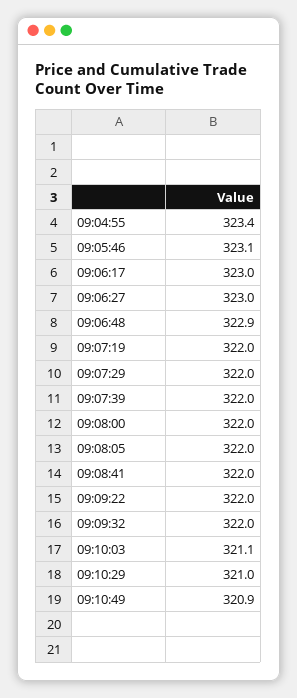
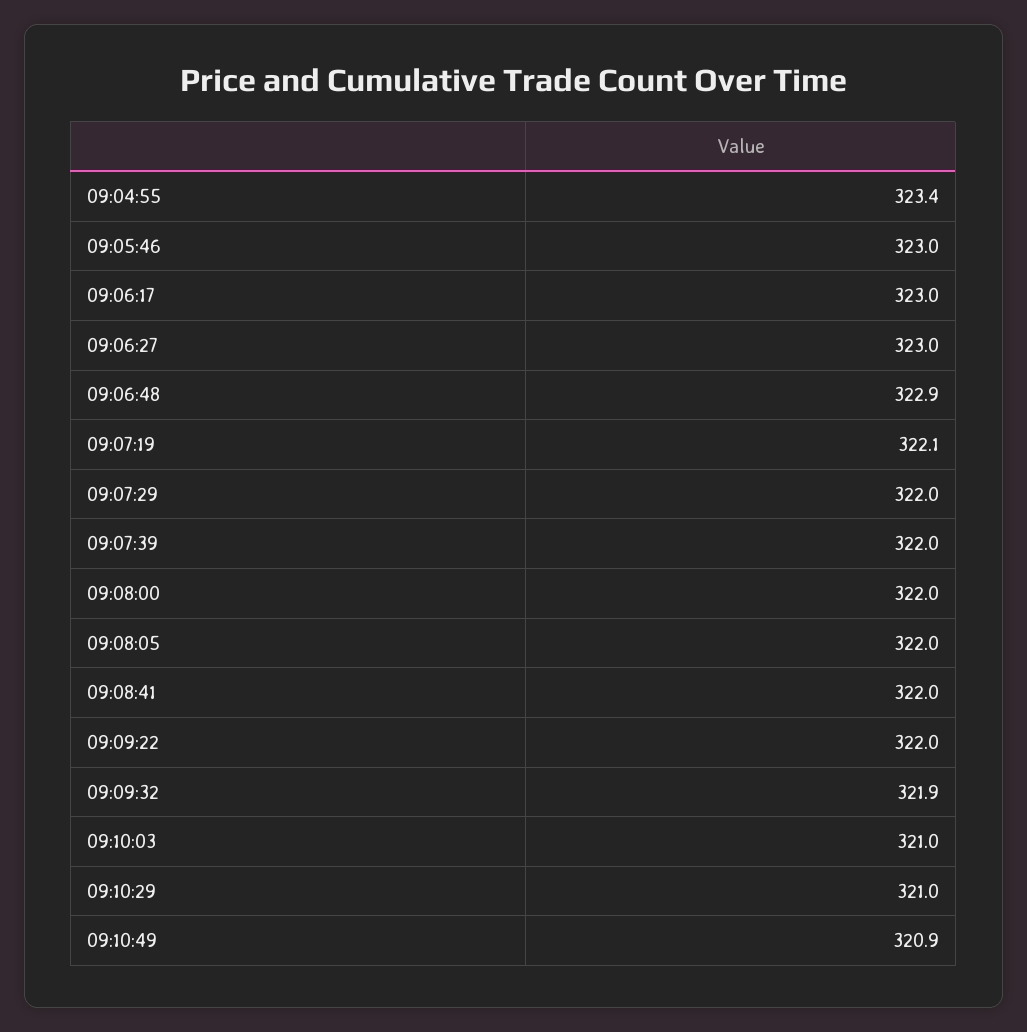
09:05:46: 323.1 -> 323
09:07:19: 322 -> 322.1
09:09:32: 322 -> 321.9
09:10:03: 321.1 -> 321

